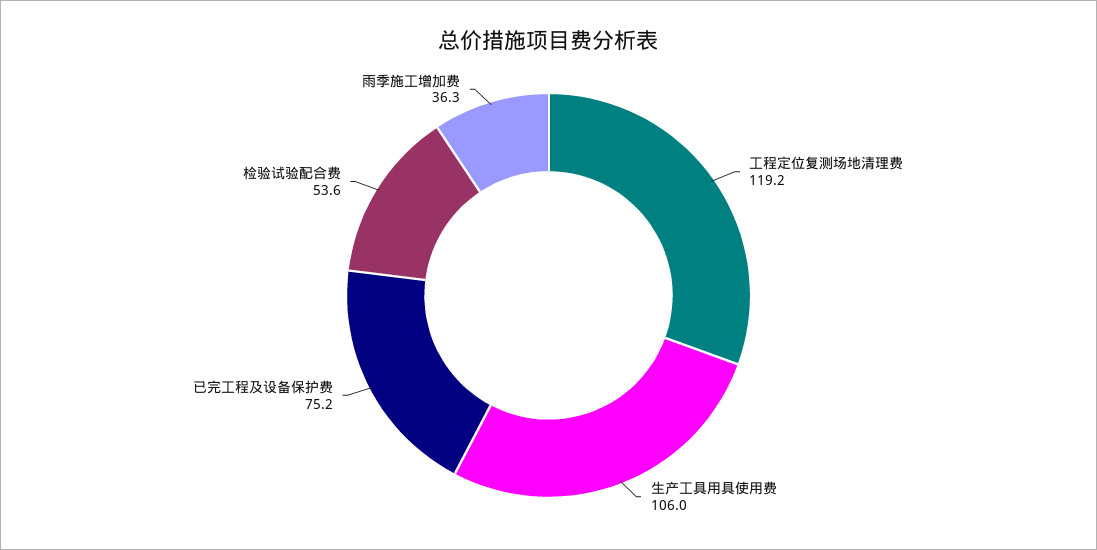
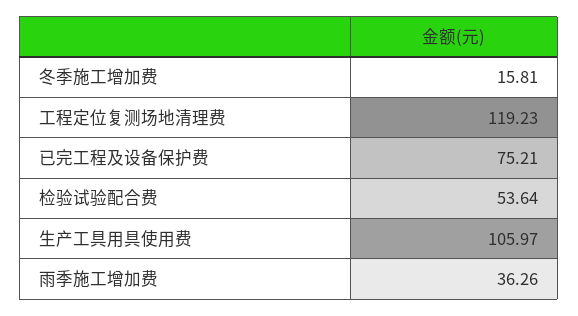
冬季施工增加费: none -> 15.81

